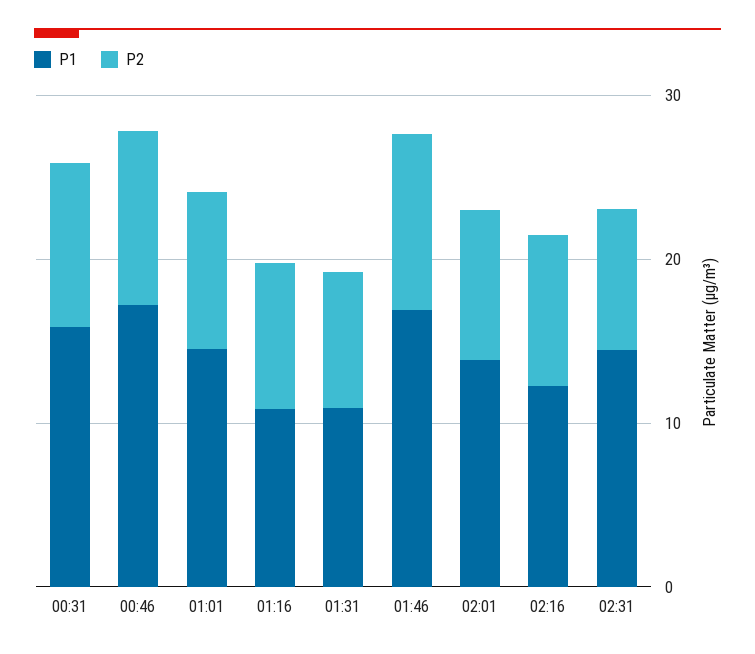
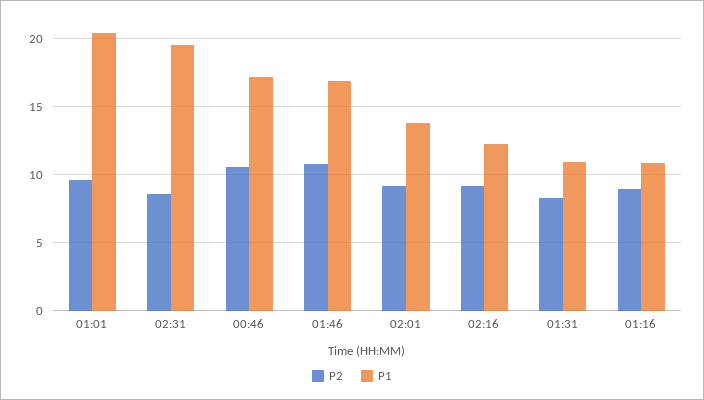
P1, 00:31: 16 -> none
P2, 00:31: 10 -> none
P1, 01:01: 14 -> 20.5
P1, 02:31: 14 -> 19.5

